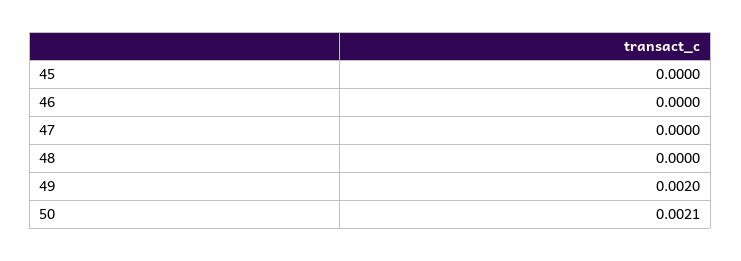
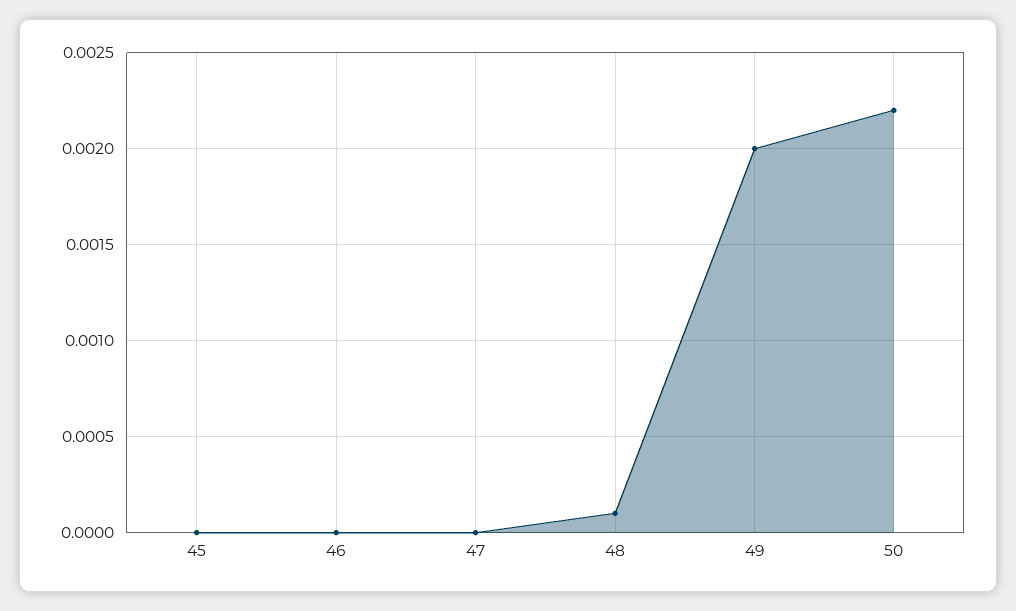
48: 0 -> 0.0001
50: 0.0021 -> 0.0022

